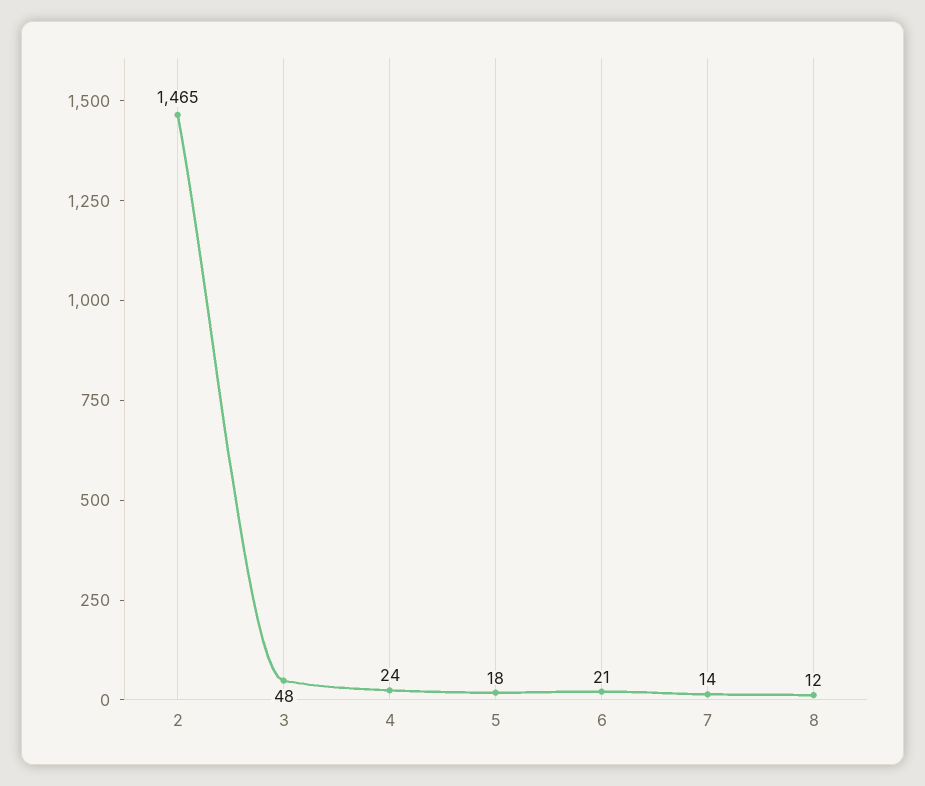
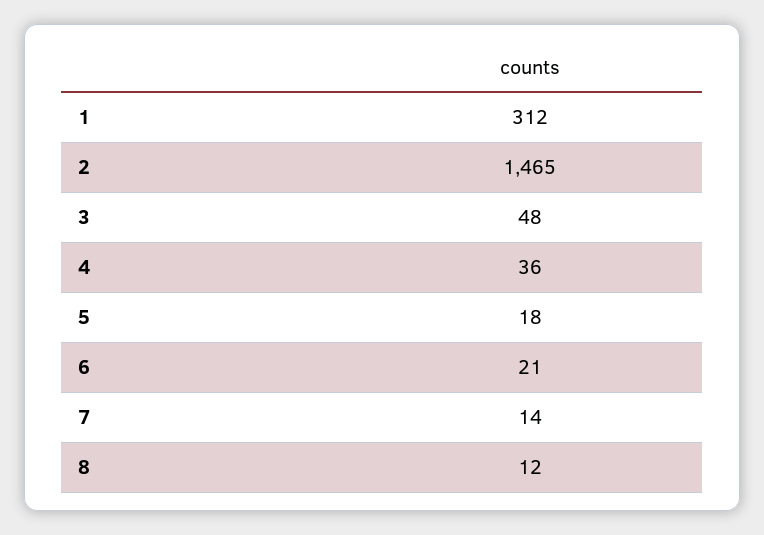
4: 24 -> 36
1: none -> 312

